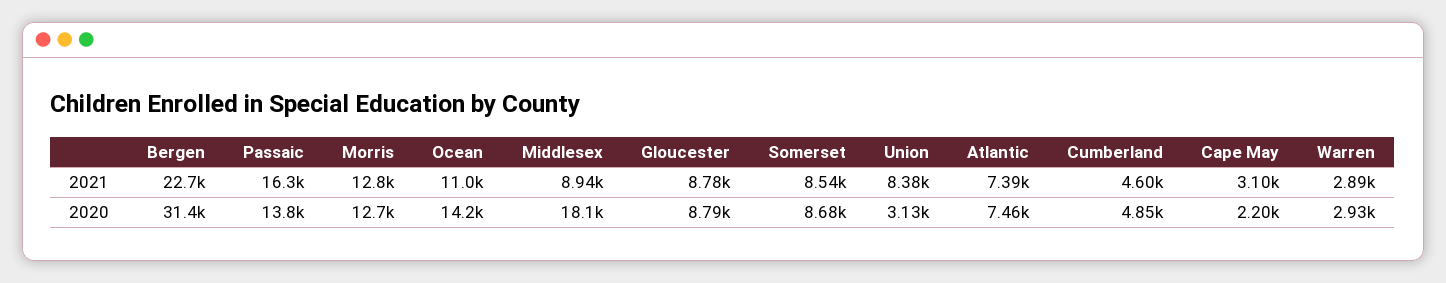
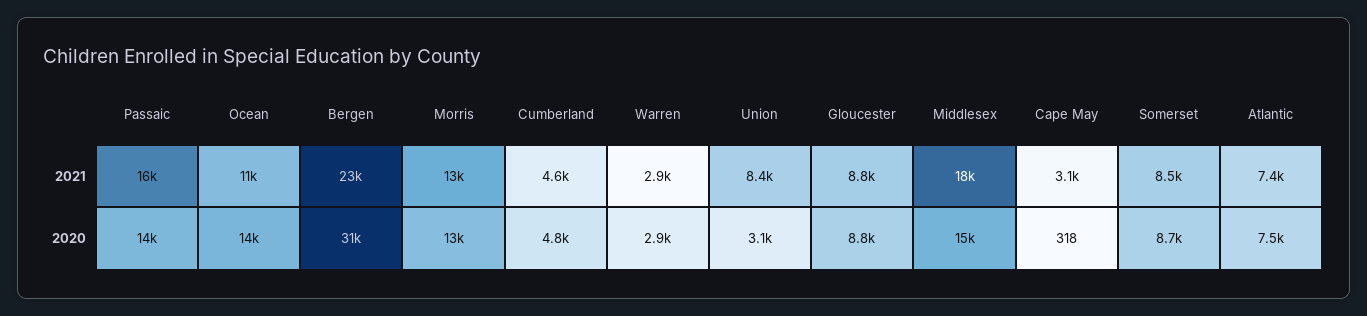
Middlesex, 2021: 8940 -> 18000
Middlesex, 2020: 18100 -> 15000
Cape May, 2020: 2200 -> 318

